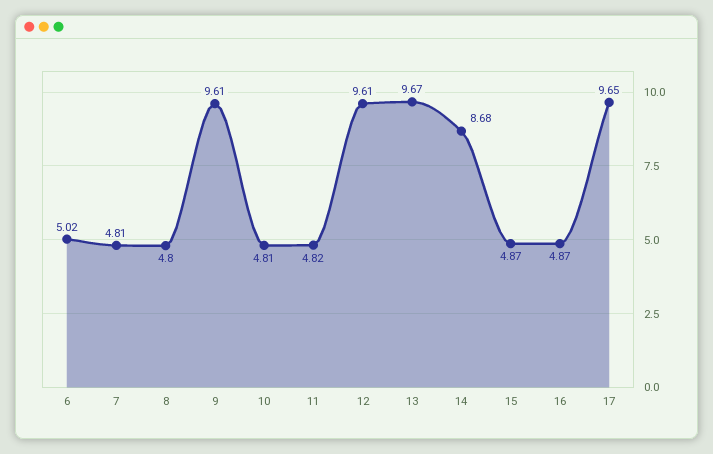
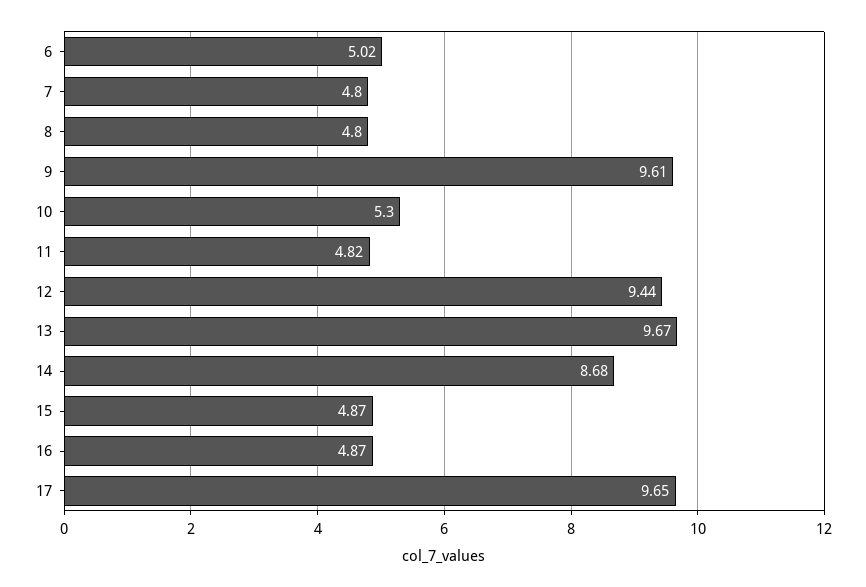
7: 4.81 -> 4.8
10: 4.81 -> 5.3
12: 9.61 -> 9.44

